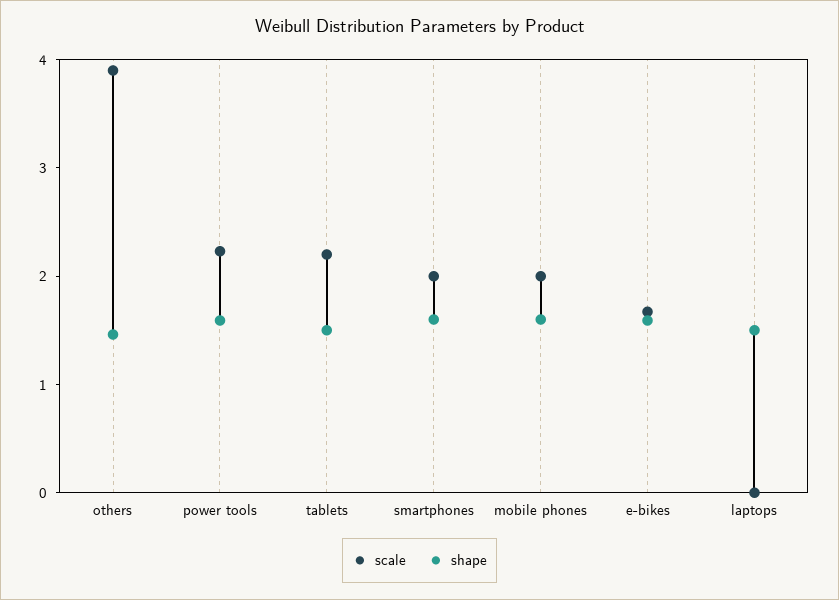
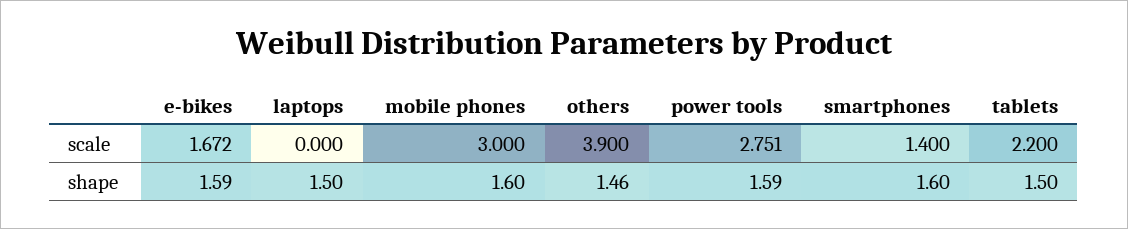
scale, power tools: 2.2 -> 2.751
scale, smartphones: 2 -> 1.4
scale, mobile phones: 2 -> 3

